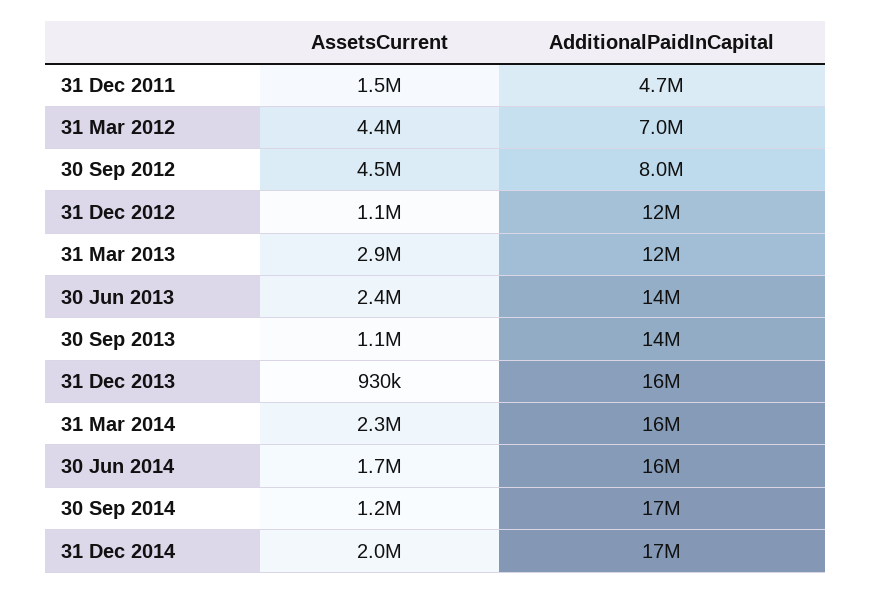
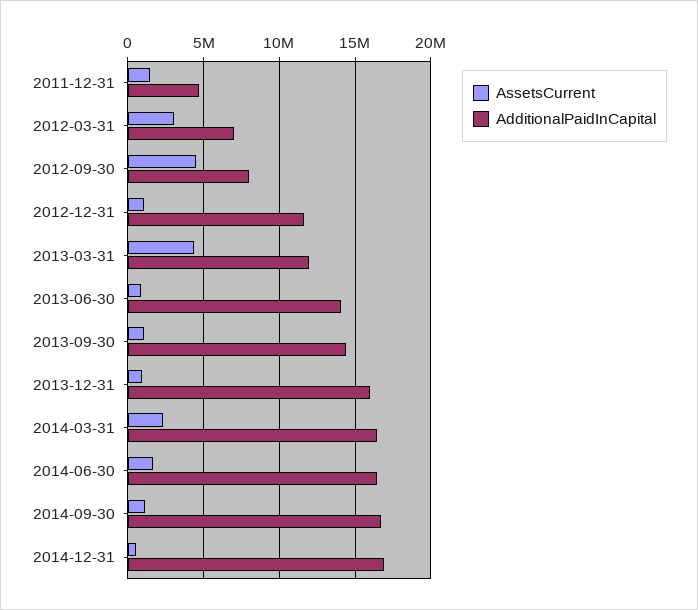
AssetsCurrent, 31 Mar 2012: 4400000 -> 3000000
AssetsCurrent, 31 Mar 2013: 2900000 -> 4500000
AssetsCurrent, 30 Jun 2013: 2400000 -> 1000000
AssetsCurrent, 31 Dec 2014: 2000000 -> 500000

